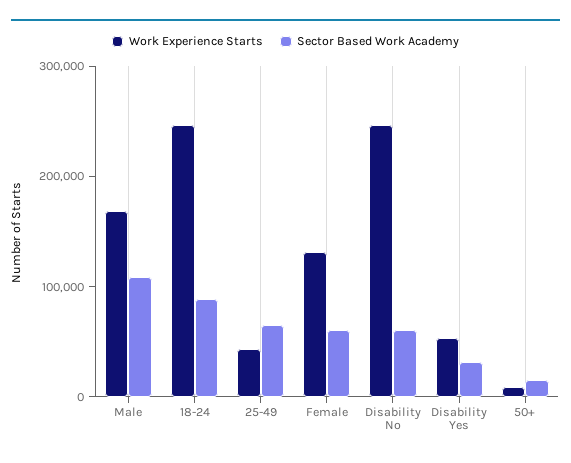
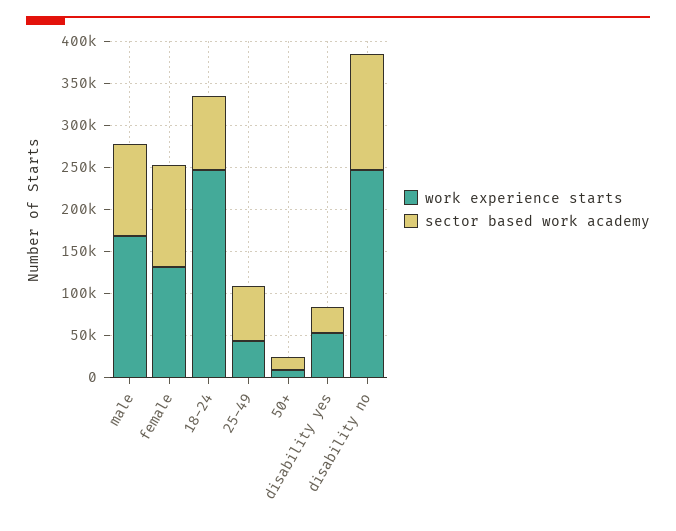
Sector Based Work Academy, Female: 60000 -> 120000
Sector Based Work Academy, Disability No: 60000 -> 140000

